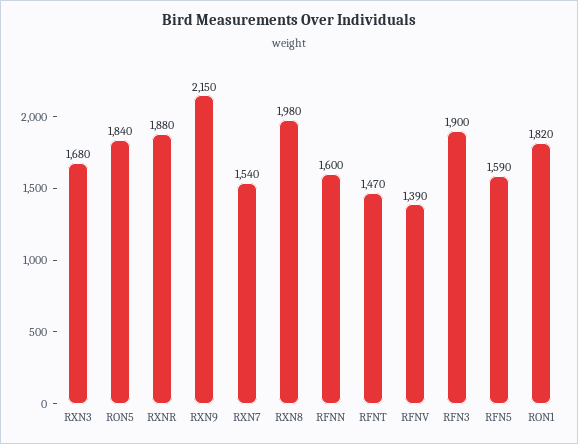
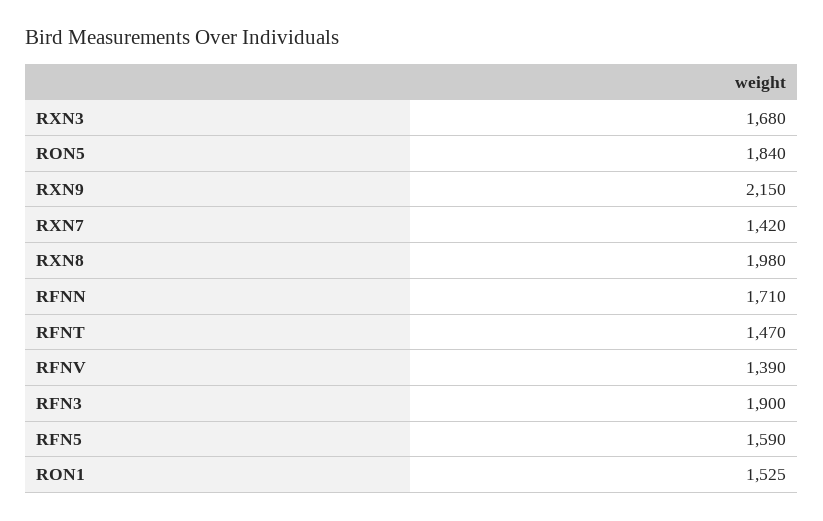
RXNR: 1880 -> none
RXN7: 1540 -> 1420
RFNN: 1600 -> 1710
RON1: 1820 -> 1525

